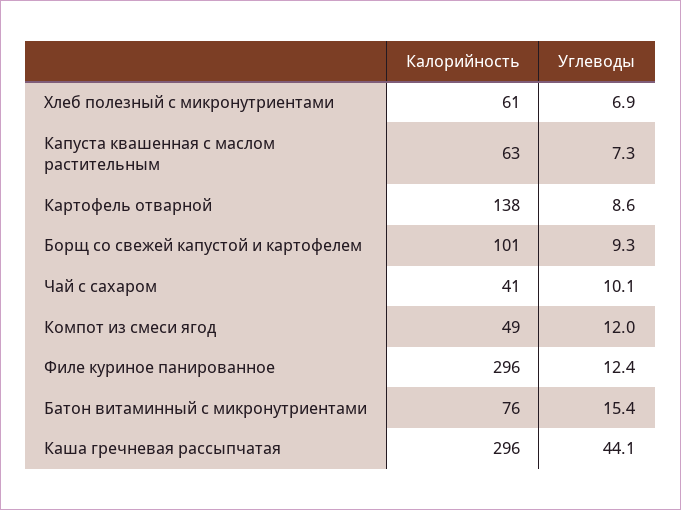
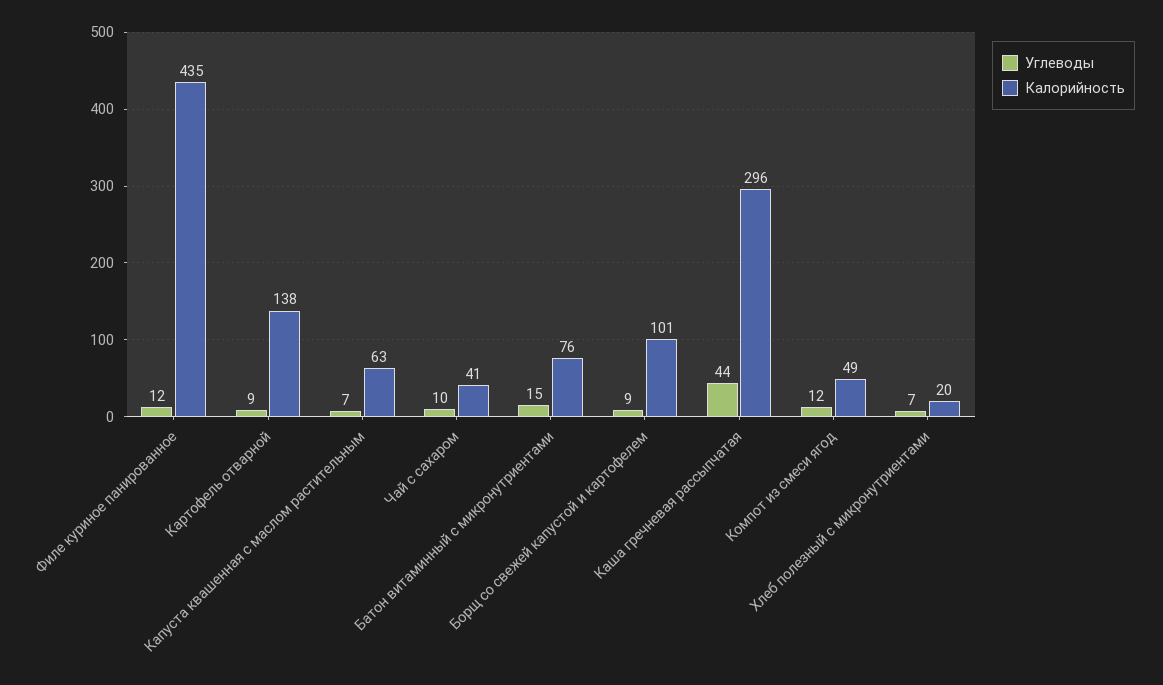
Калорийность, Хлеб полезный с микронутриентами: 61 -> 20
Калорийность, Филе куриное панированное: 296 -> 435

